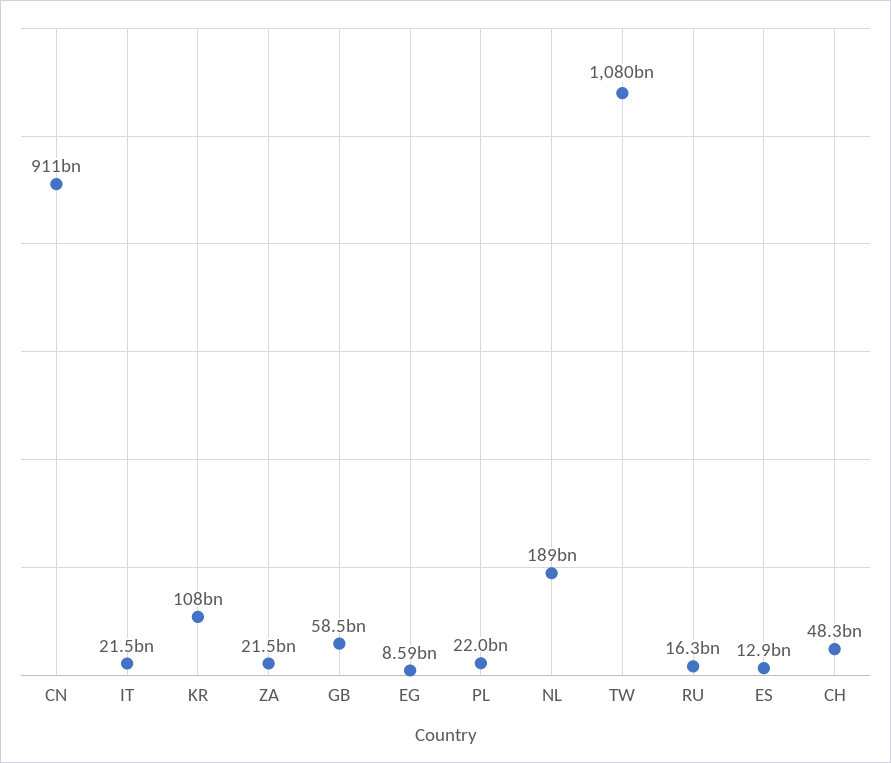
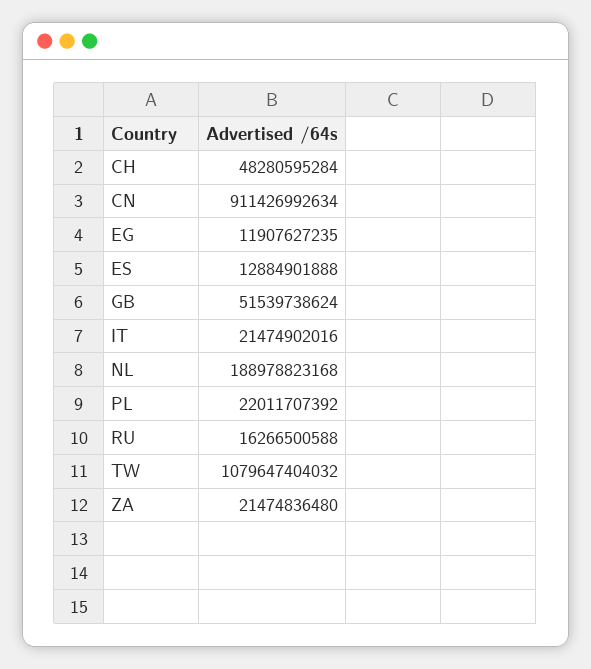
KR: 108000000000 -> none
GB: 58500000000 -> 51539738624
EG: 8590000000 -> 11907627235

